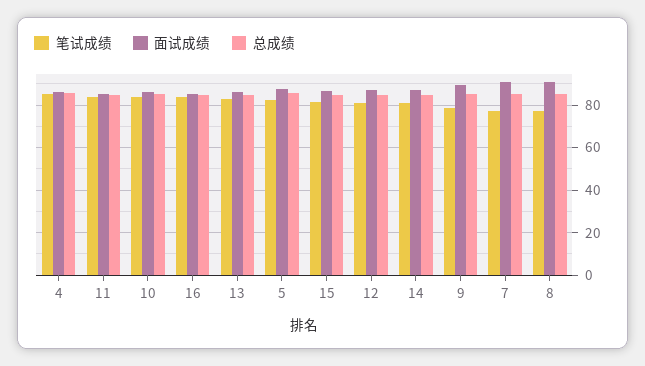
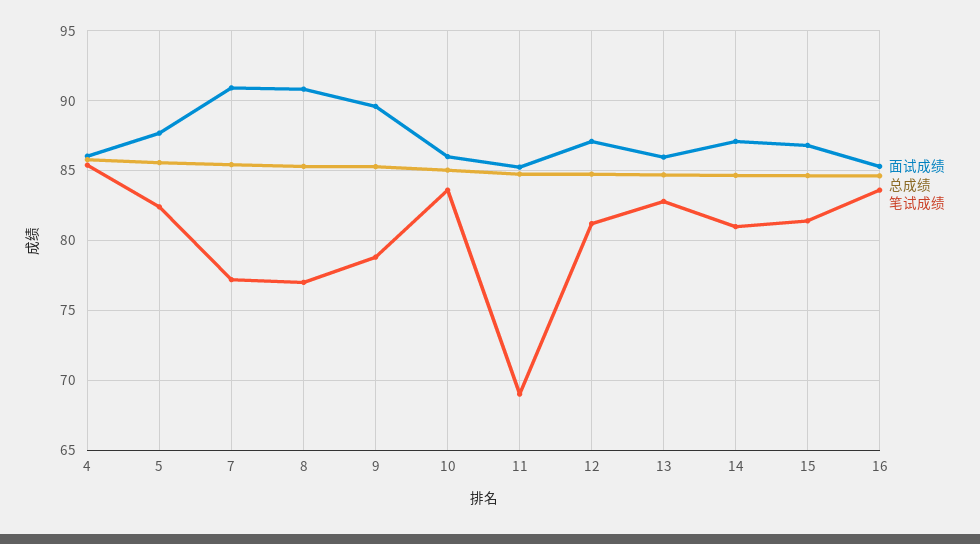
笔试成绩, 11: 85 -> 69

